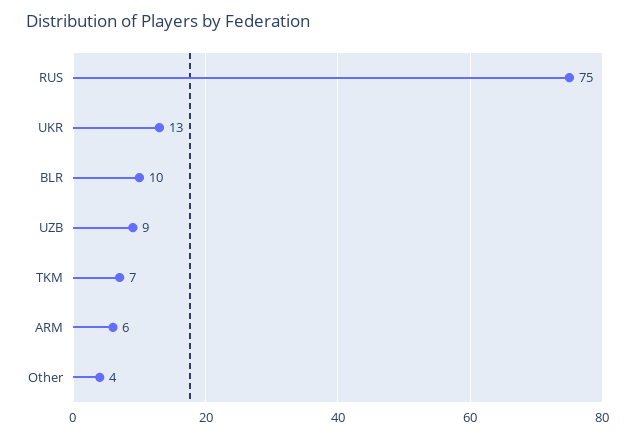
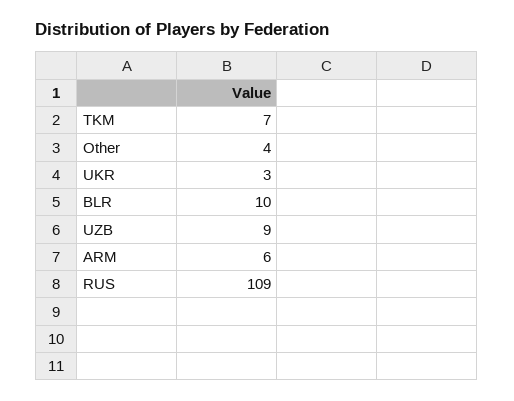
RUS: 75 -> 109
UKR: 13 -> 3

